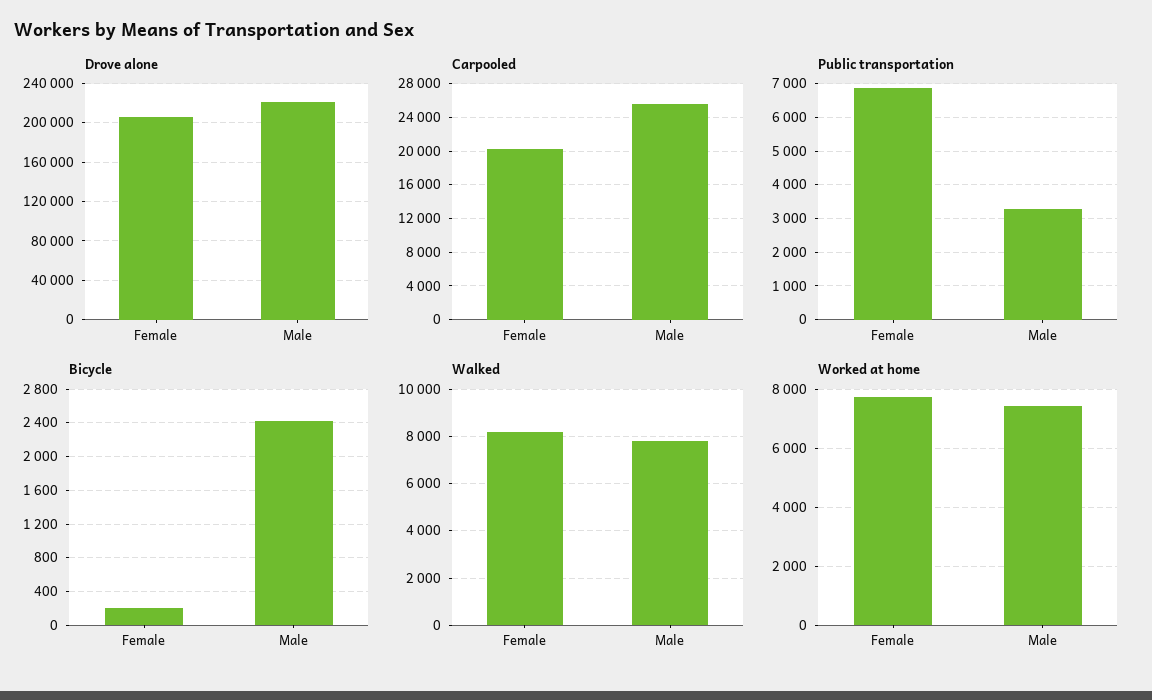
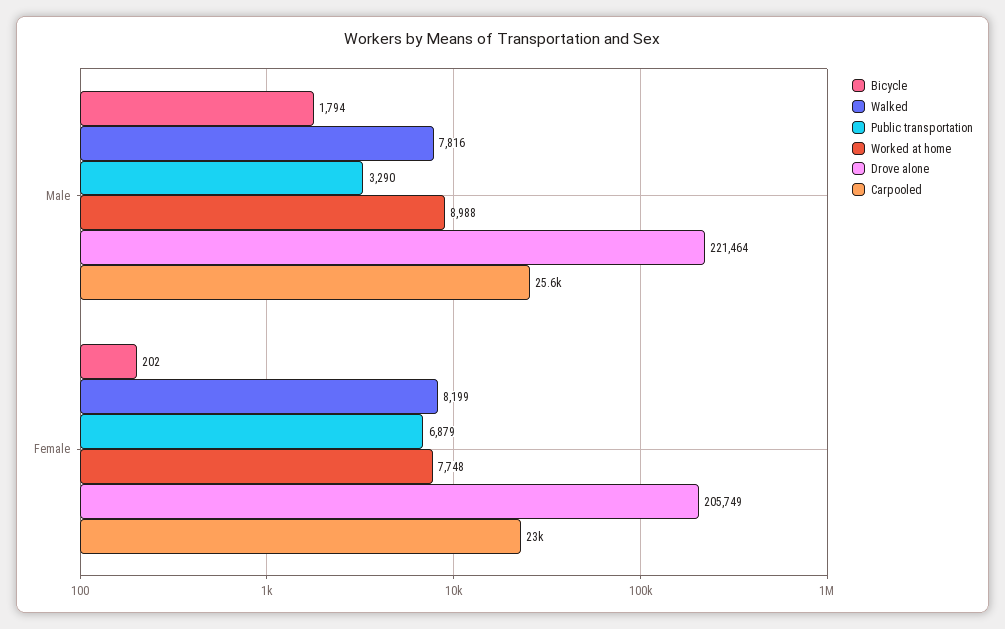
Carpooled, Female: 20000 -> 23000
Bicycle, Male: 2400 -> 1794
Worked at home, Male: 7500 -> 8988

